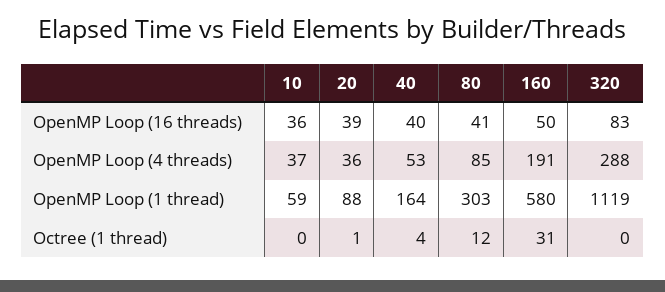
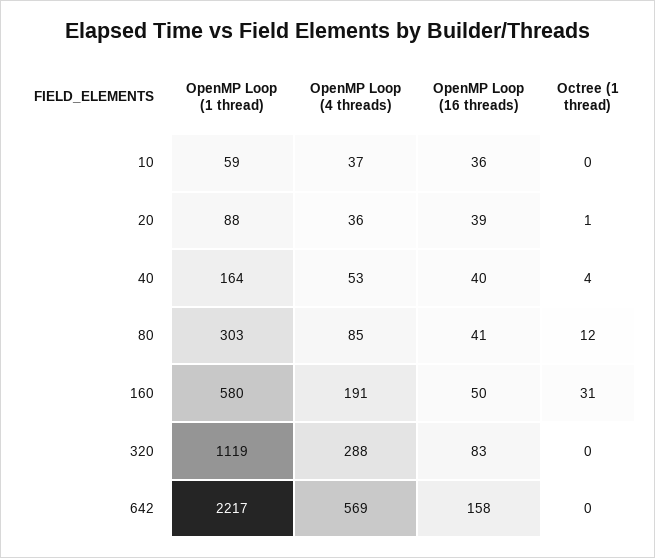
642, OpenMP Loop (1 thread): none -> 2217
642, OpenMP Loop (4 threads): none -> 569
642, OpenMP Loop (16 threads): none -> 158
642, Octree (1 thread): none -> 0

